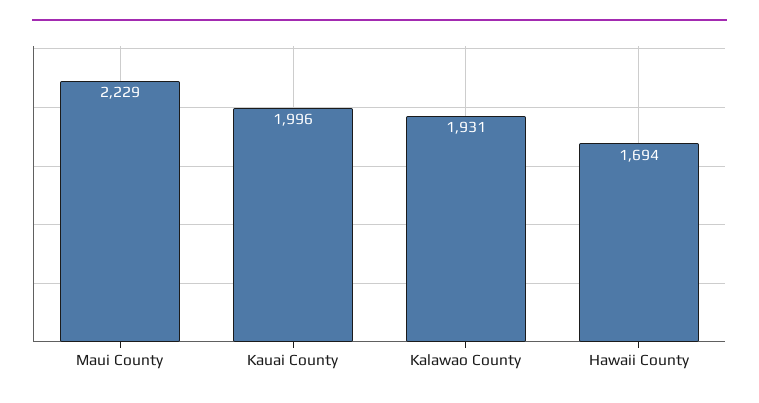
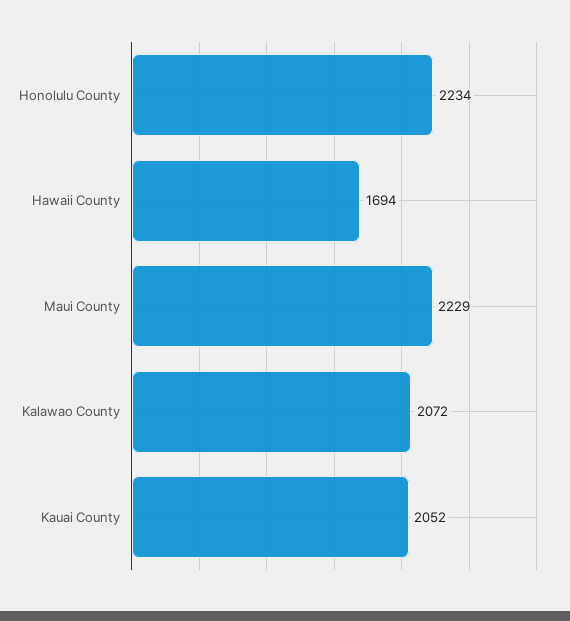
Kauai County: 1996 -> 2052
Kalawao County: 1931 -> 2072
Honolulu County: none -> 2234

